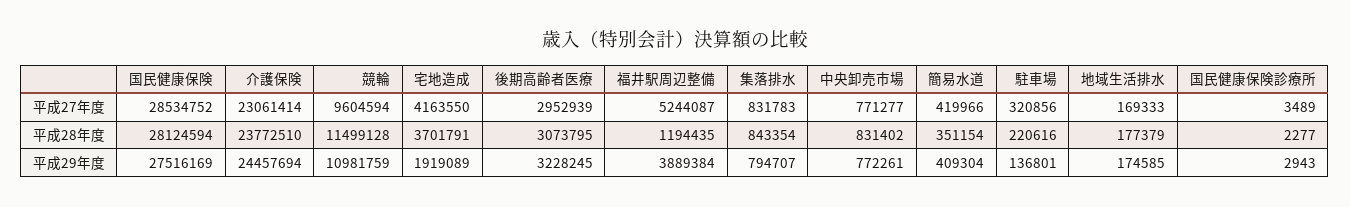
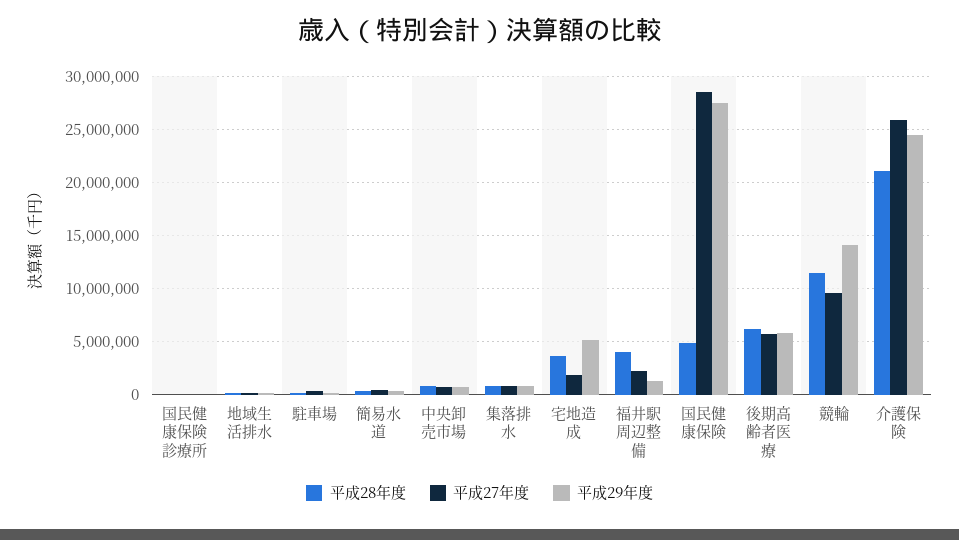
平成27年度, 介護保険: 23061414 -> 26000000
平成27年度, 宅地造成: 4163550 -> 2000000
平成27年度, 後期高齢者医療: 2952939 -> 6000000
平成27年度, 福井駅周辺整備: 5244087 -> 2000000
平成28年度, 国民健康保険: 28124594 -> 5000000
平成28年度, 介護保険: 23772510 -> 21000000
平成28年度, 後期高齢者医療: 3073795 -> 6000000
平成28年度, 福井駅周辺整備: 1194435 -> 4000000
平成29年度, 競輪: 10981759 -> 14000000
平成29年度, 宅地造成: 1919089 -> 5000000
平成29年度, 後期高齢者医療: 3228245 -> 6000000
平成29年度, 福井駅周辺整備: 3889384 -> 1000000

